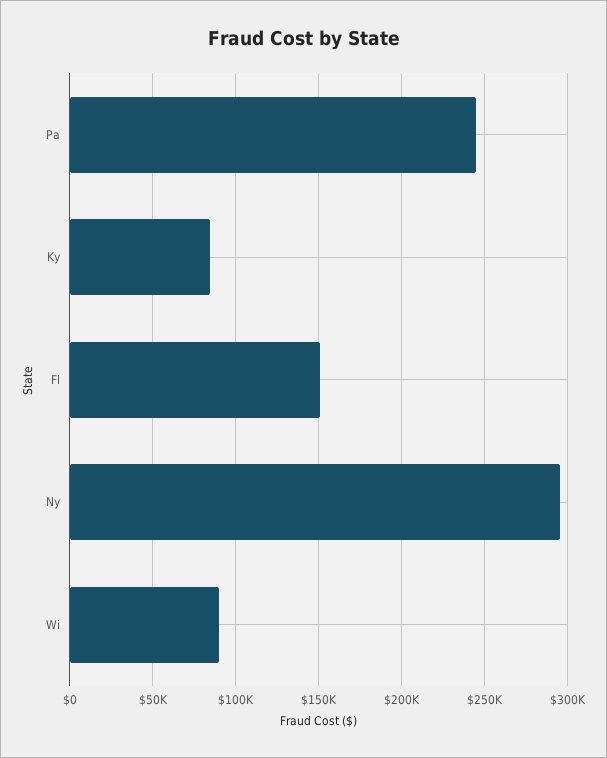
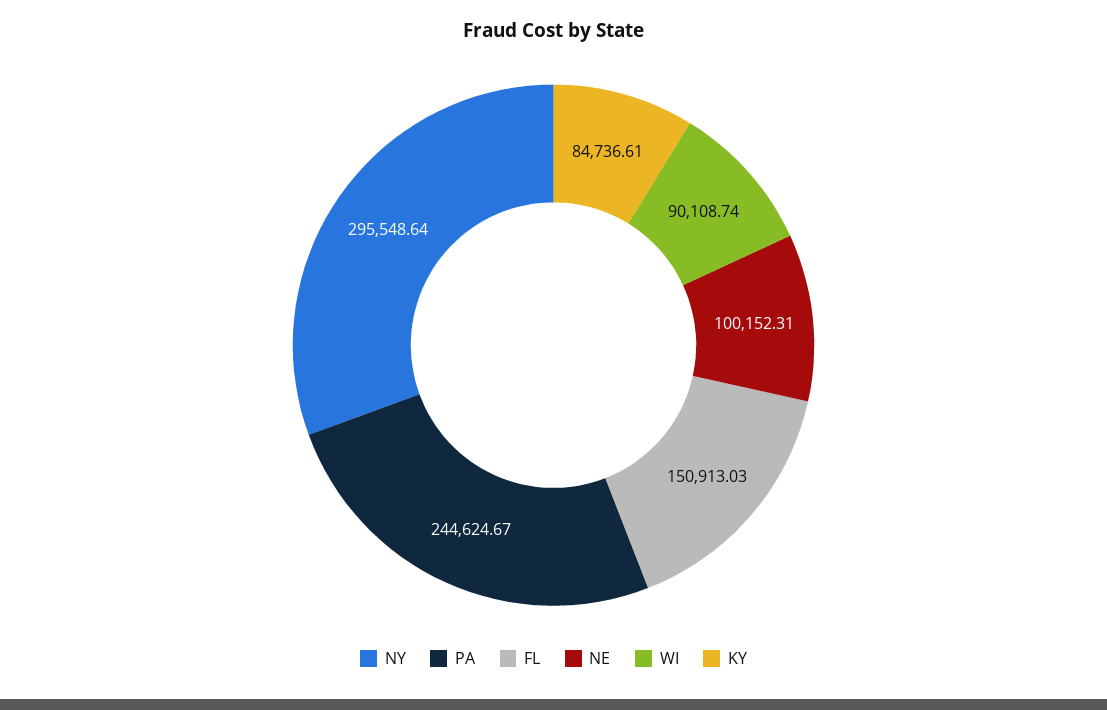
NE: none -> 100152.31

